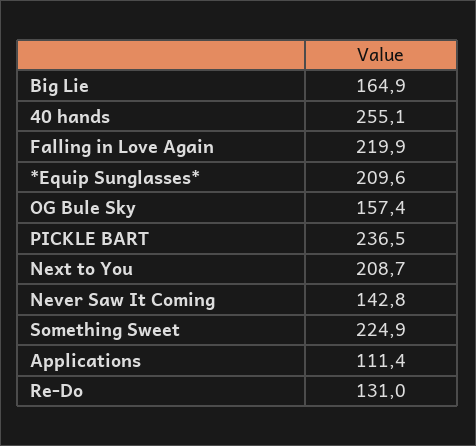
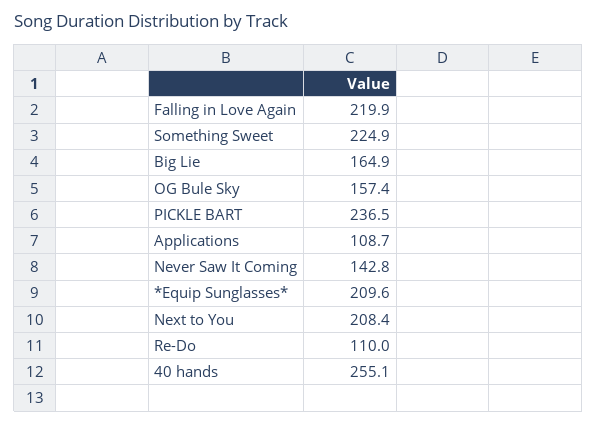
Next to You: 208.7 -> 208.4
Applications: 111.4 -> 108.7
Re-Do: 131 -> 110

